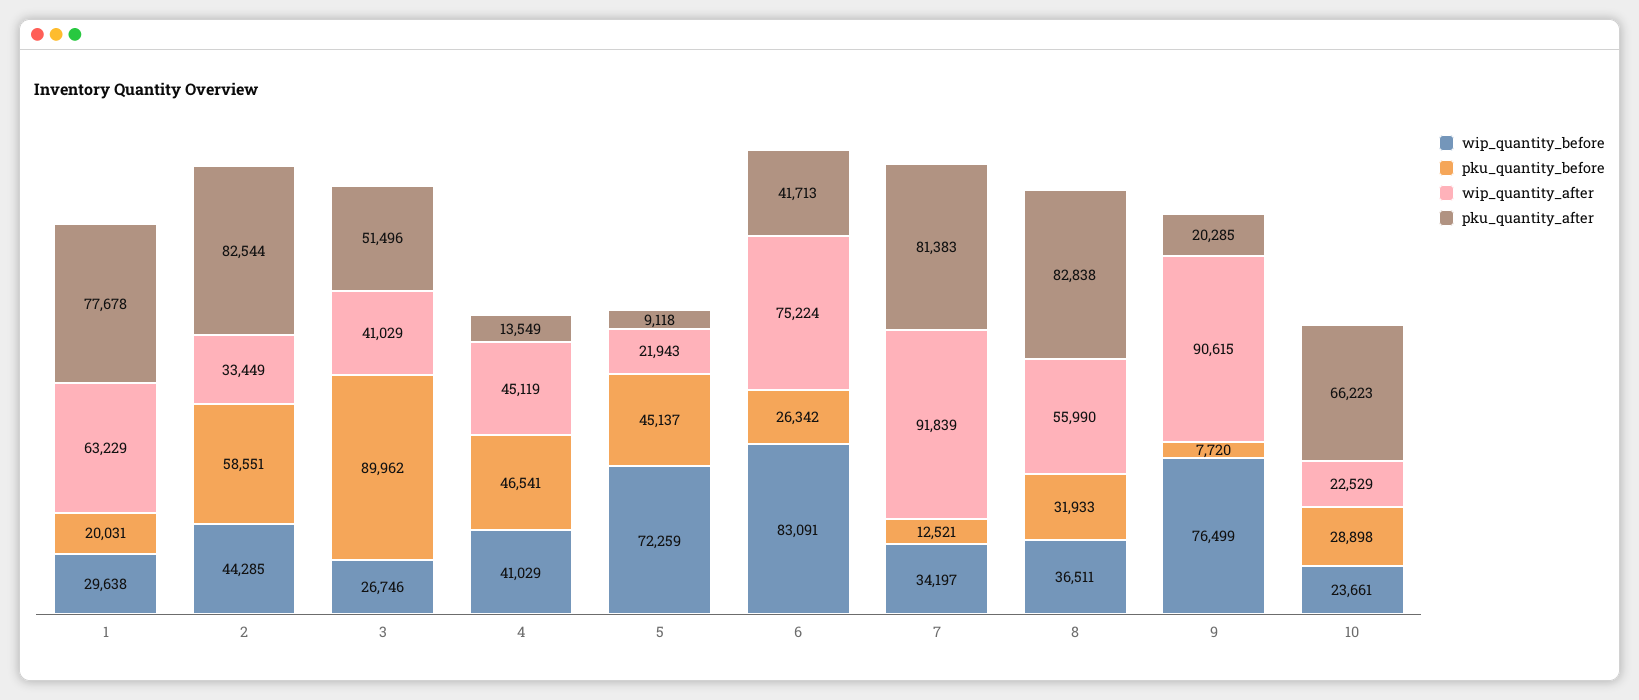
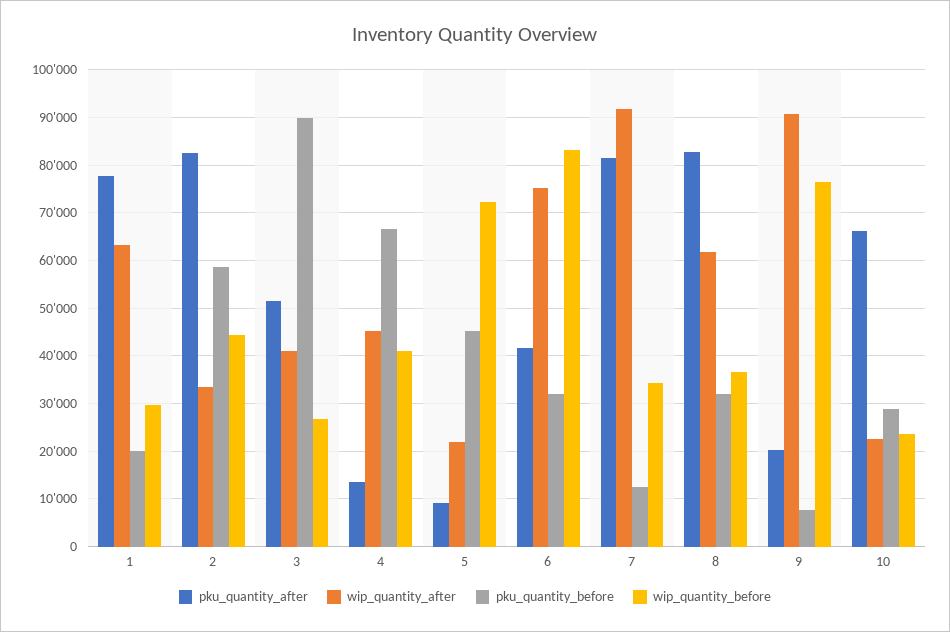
pku_quantity_before, 4: 46541 -> 66000
pku_quantity_before, 6: 26342 -> 32000
wip_quantity_after, 8: 55990 -> 62000

